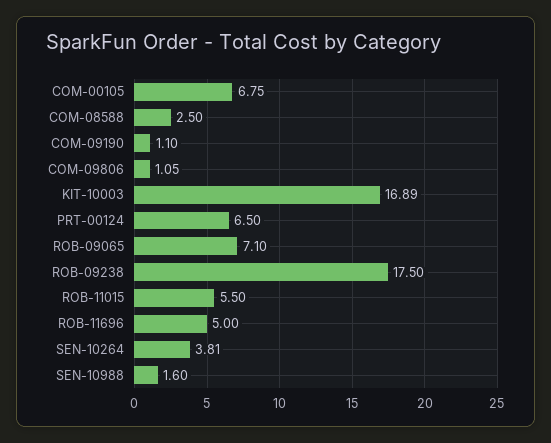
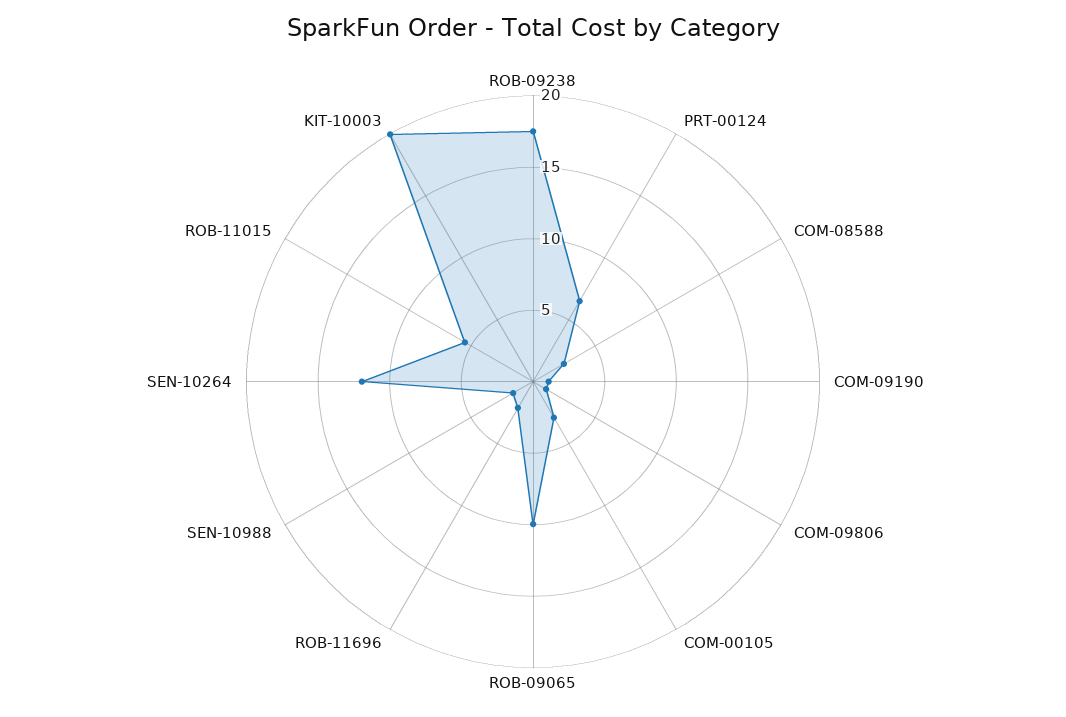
COM-00105: 6.75 -> 3
KIT-10003: 16.89 -> 20
ROB-09065: 7.1 -> 10
ROB-11696: 5 -> 2
SEN-10264: 3.81 -> 12

